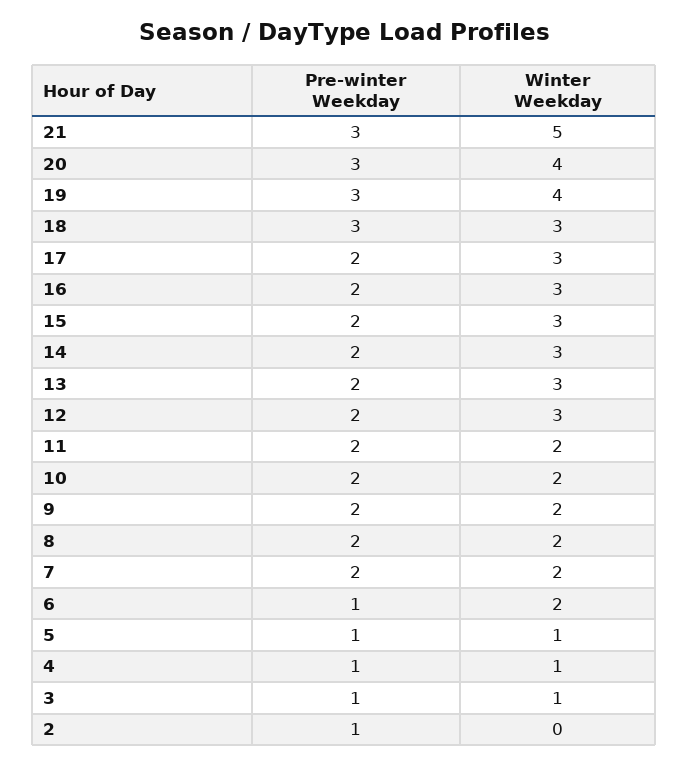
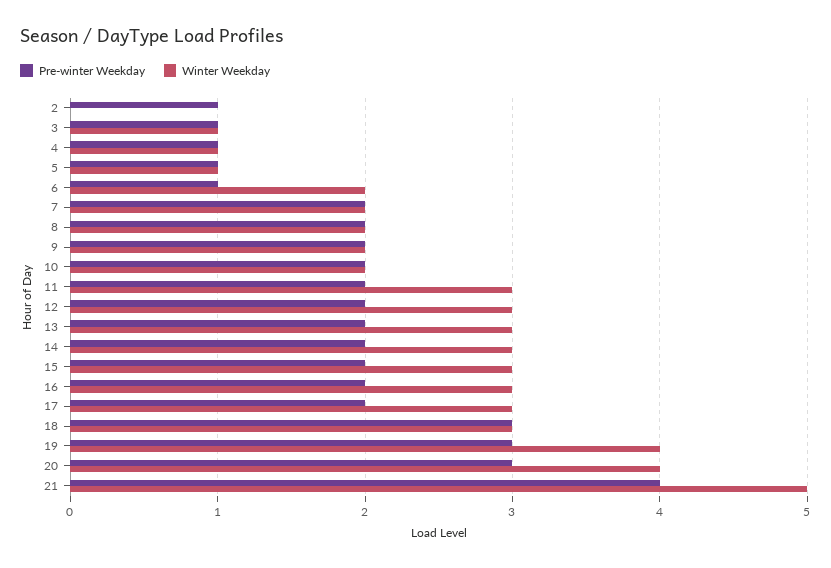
Pre-winter Weekday, 21: 3 -> 4
Winter Weekday, 11: 2 -> 3

